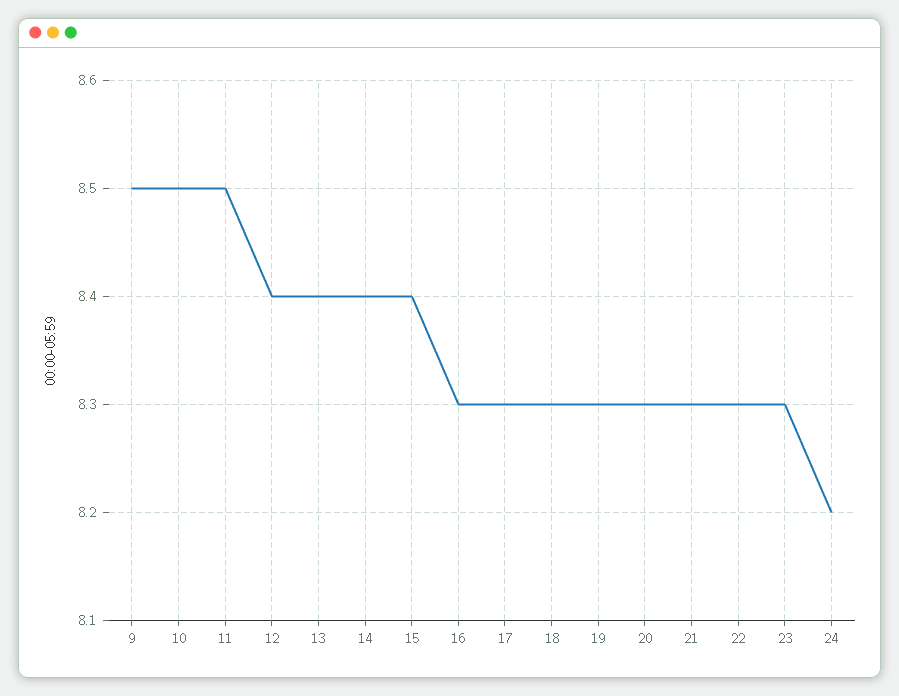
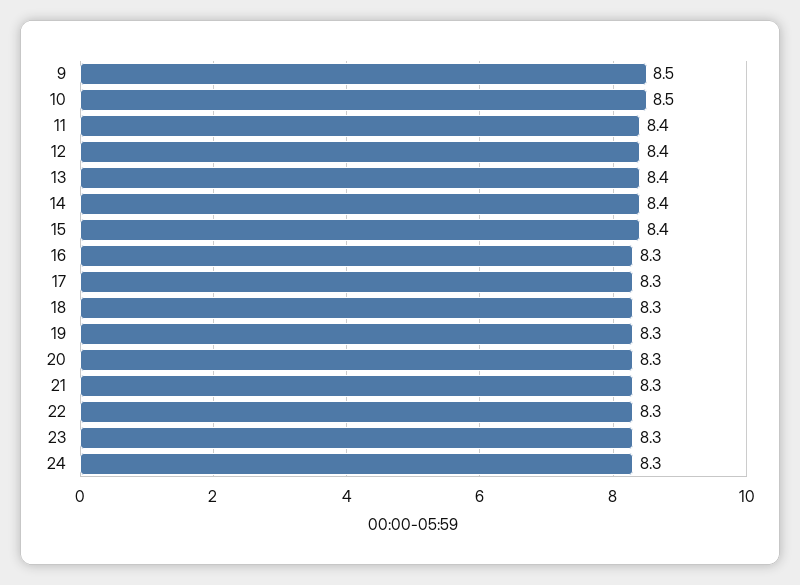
11: 8.5 -> 8.4
24: 8.2 -> 8.3

